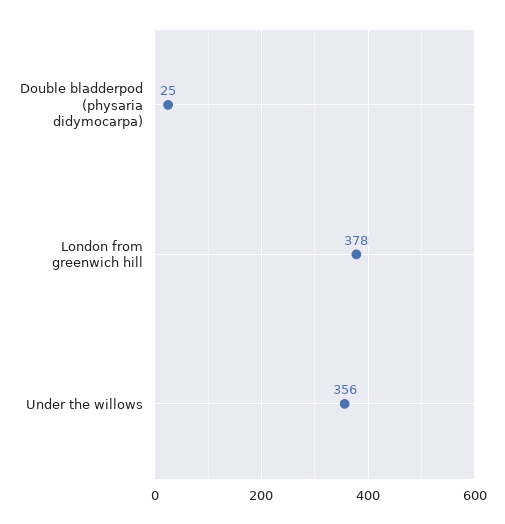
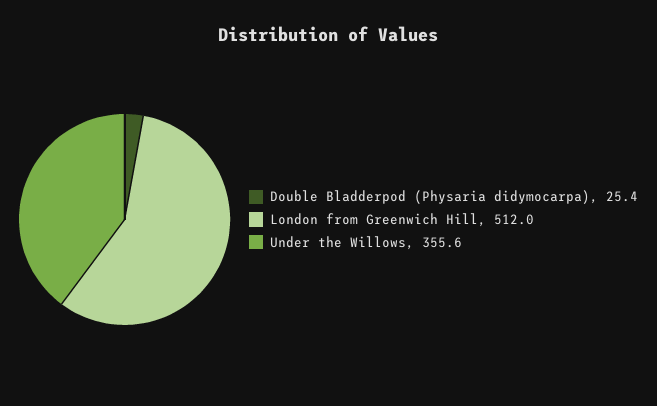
London from greenwich hill: 378 -> 512

